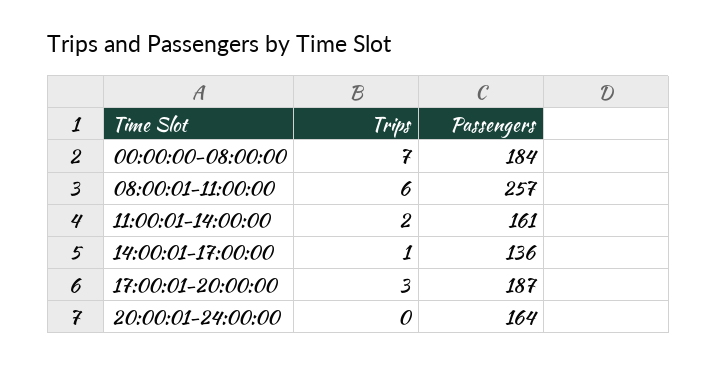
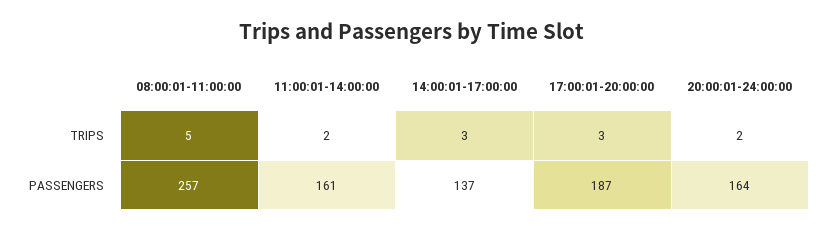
Trips, 00:00:00-08:00:00: 7 -> none
Passengers, 00:00:00-08:00:00: 184 -> none
Trips, 08:00:01-11:00:00: 6 -> 5
Trips, 14:00:01-17:00:00: 1 -> 3
Passengers, 14:00:01-17:00:00: 136 -> 137
Trips, 20:00:01-24:00:00: 0 -> 2

